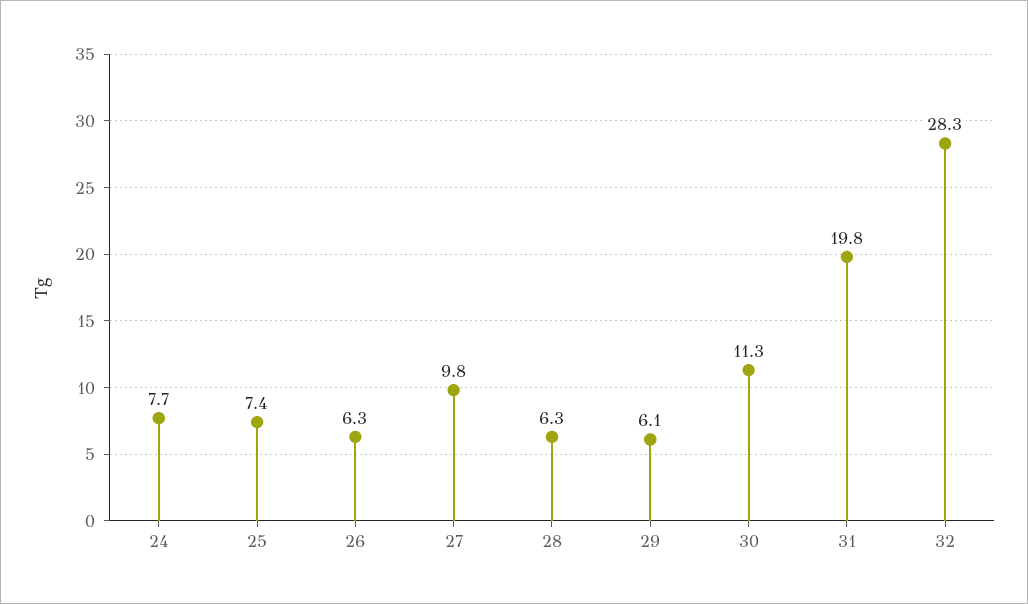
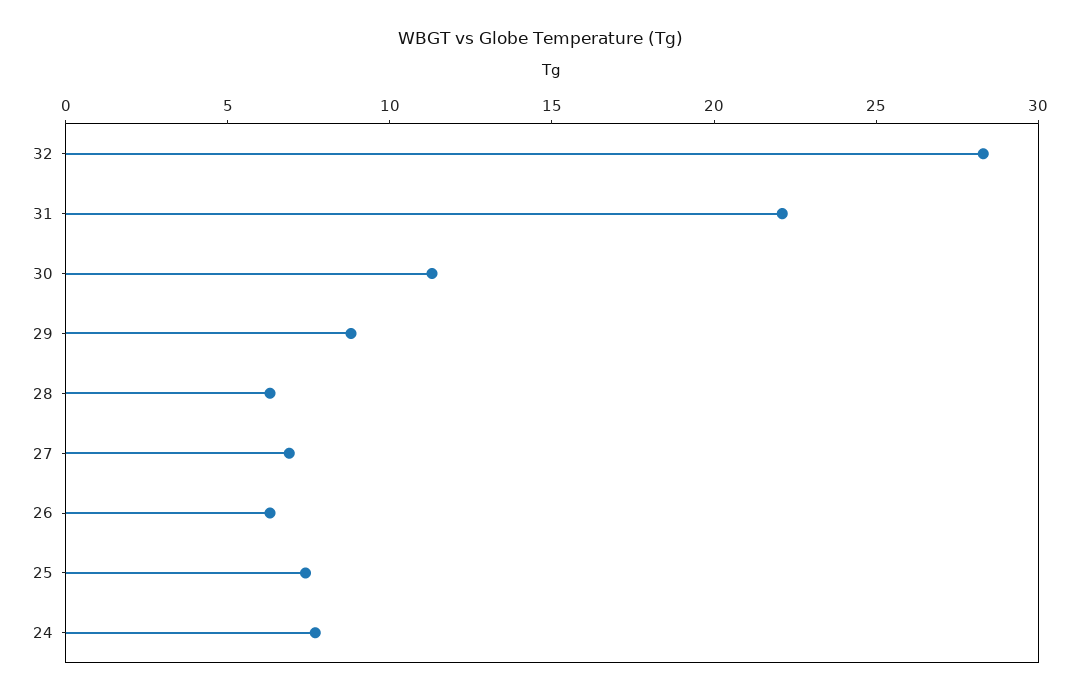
27: 9.8 -> 7
29: 6.1 -> 9
31: 19.8 -> 22

